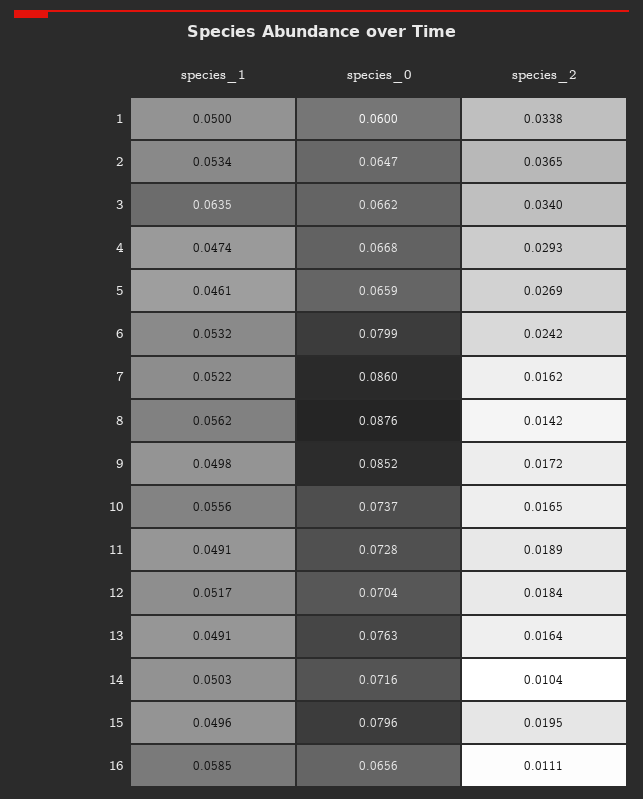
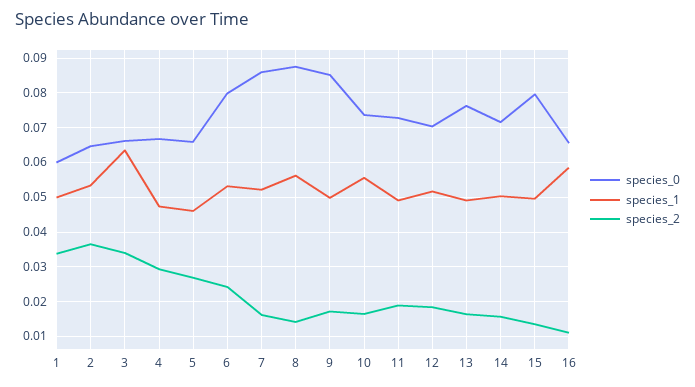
species_2, 14: 0.0104 -> 0.016
species_2, 15: 0.0195 -> 0.014

